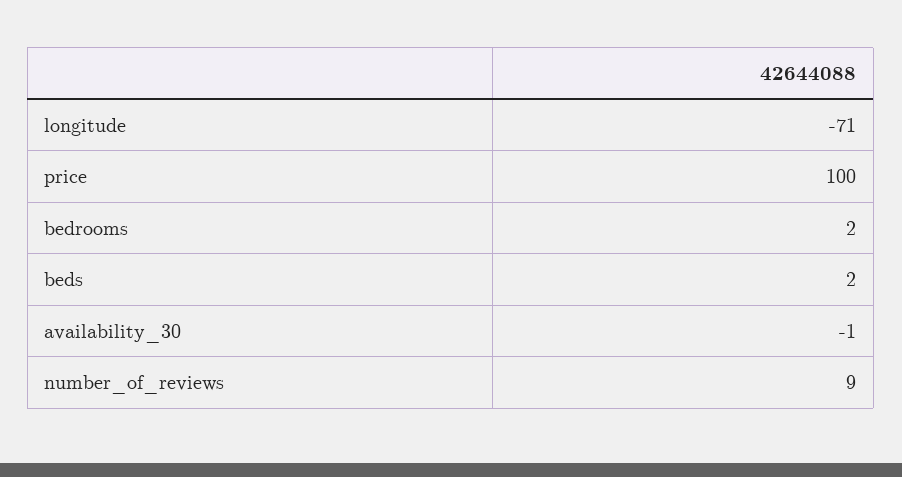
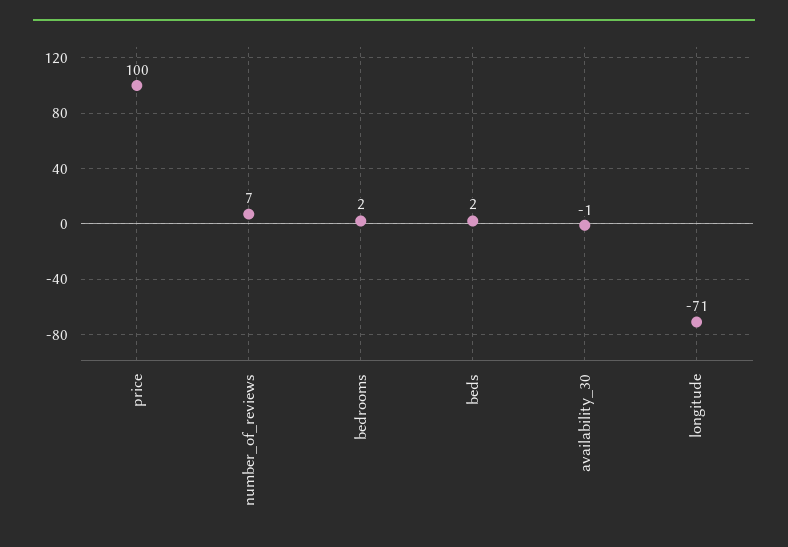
number_of_reviews: 9 -> 7

